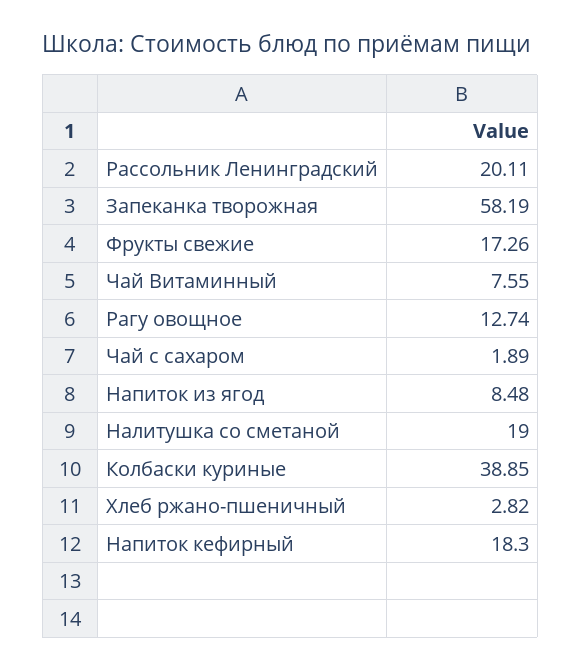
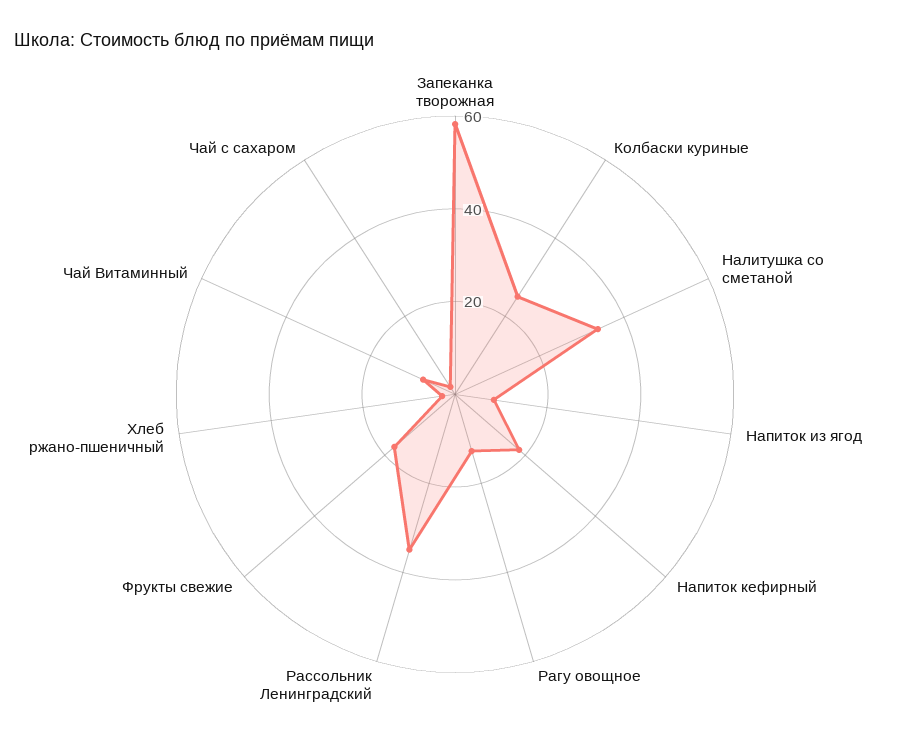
Рассольник Ленинградский: 20.11 -> 35
Налитушка со сметаной: 19 -> 35
Колбаски куриные: 38.85 -> 25

